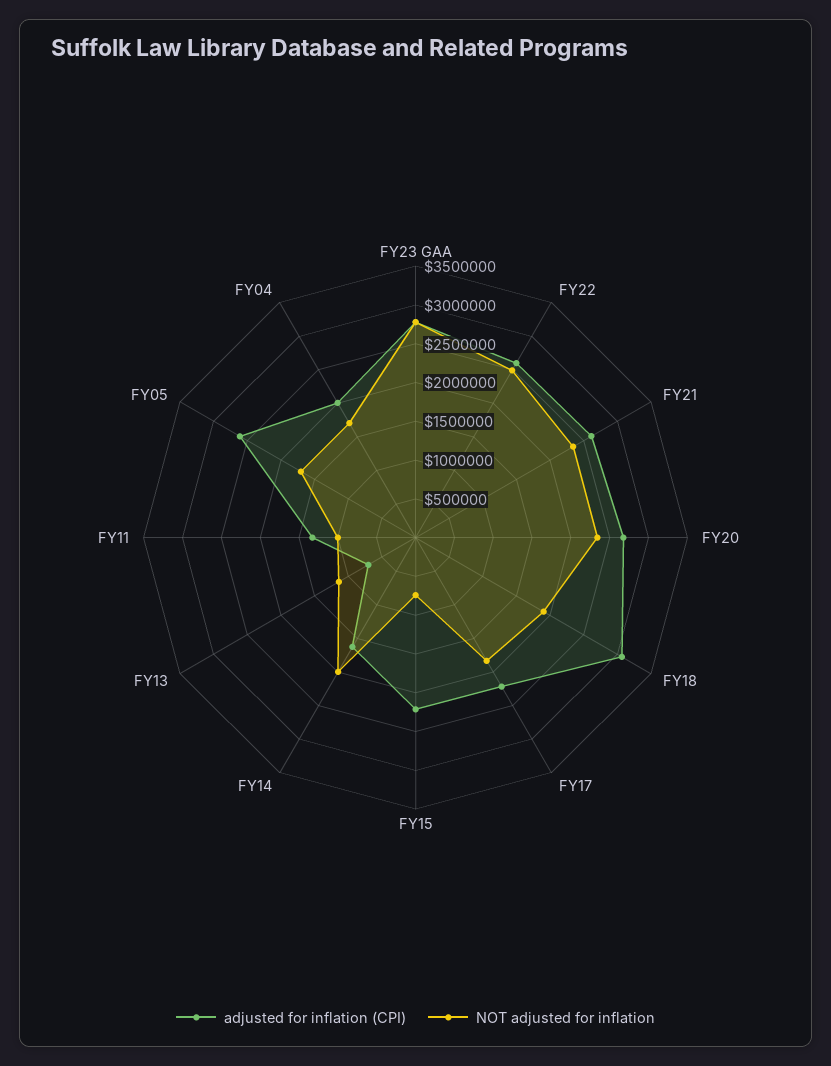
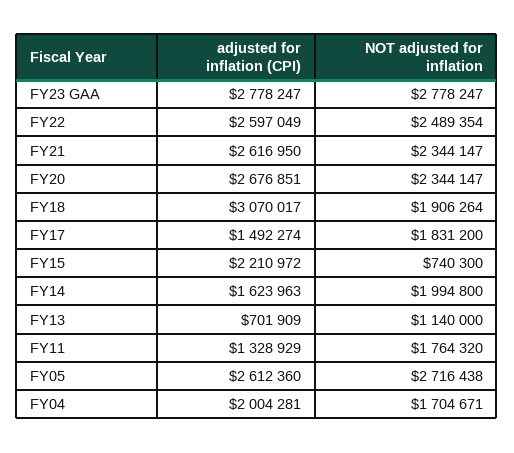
adjusted for inflation (CPI), FY17: 2250000 -> 1492274
NOT adjusted for inflation, FY11: 1000000 -> 1764320
NOT adjusted for inflation, FY05: 1750000 -> 2716438

